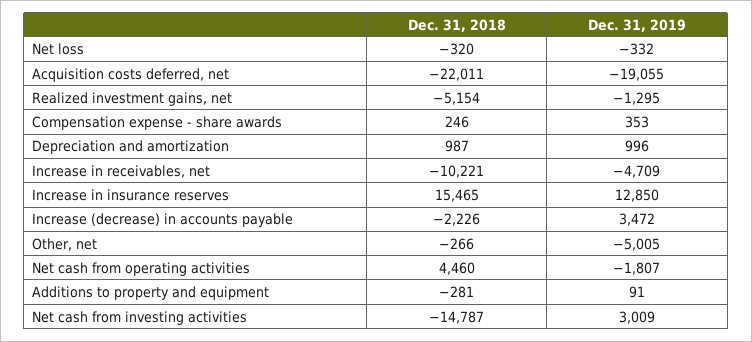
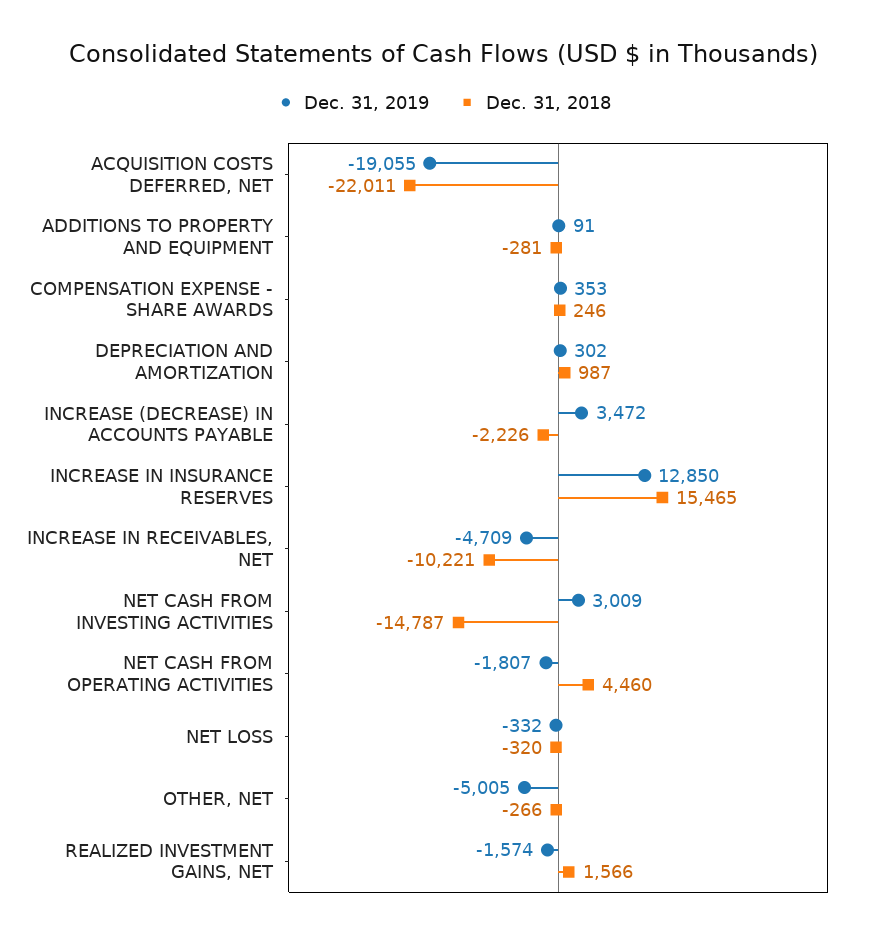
Dec. 31, 2018, Realized investment gains, net: -5154 -> 1566
Dec. 31, 2019, Realized investment gains, net: -1295 -> -1574
Dec. 31, 2019, Depreciation and amortization: 996 -> 302

